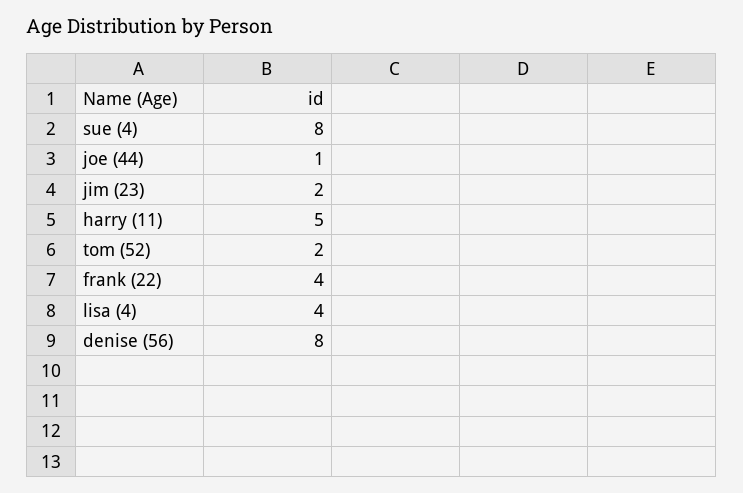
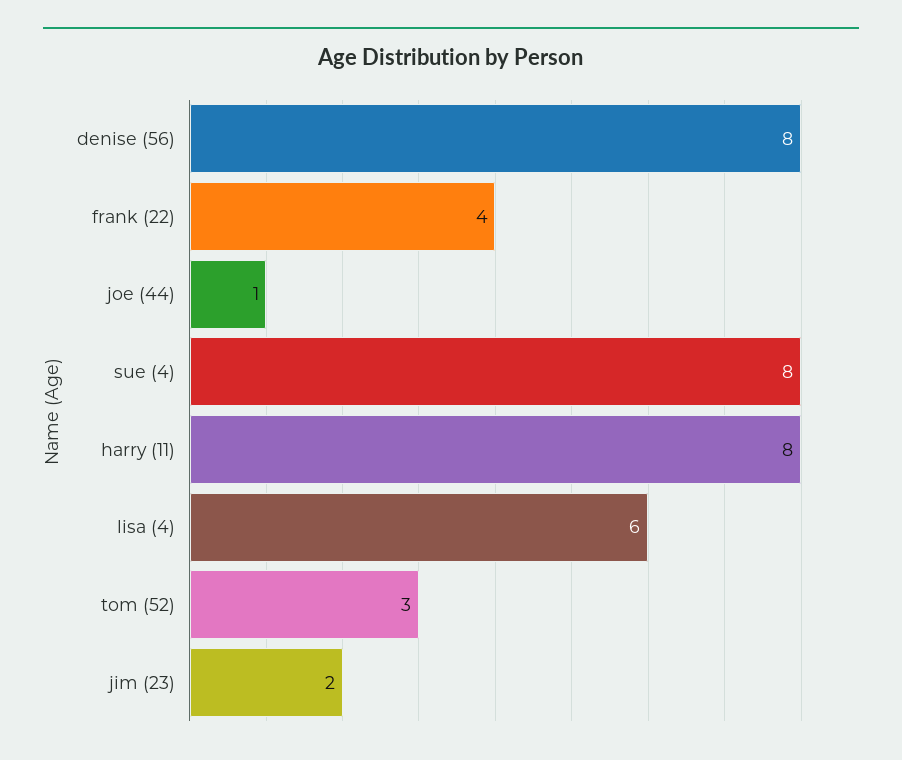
harry (11): 5 -> 8
tom (52): 2 -> 3
lisa (4): 4 -> 6

